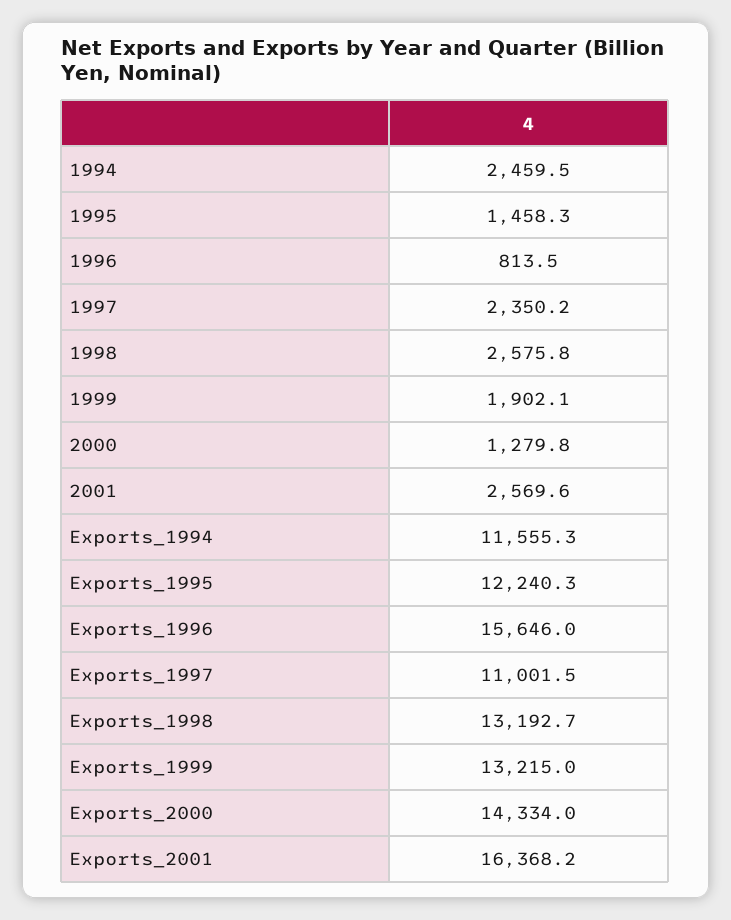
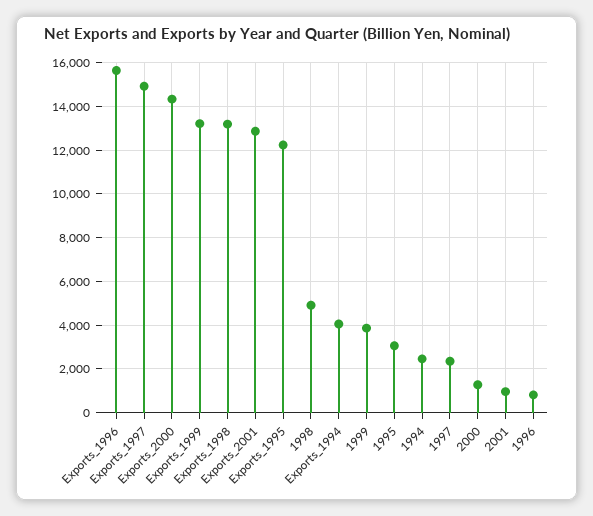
1995: 1458.3 -> 3000
1998: 2575.8 -> 5000
1999: 1902.1 -> 4000
2001: 2569.6 -> 1000
Exports_1994: 11555.3 -> 4000
Exports_1997: 11001.5 -> 15000
Exports_2001: 16368.2 -> 13000

